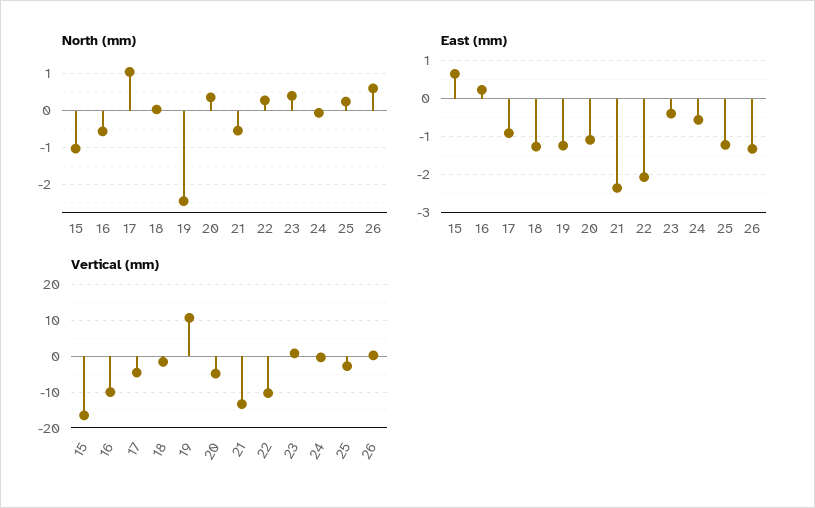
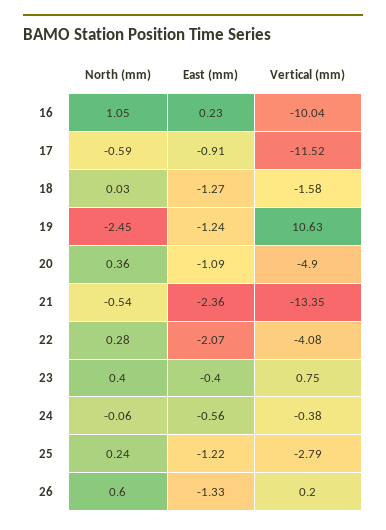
North (mm), 15: -1 -> none
North (mm), 16: -0.6 -> 1.05
North (mm), 17: 1 -> -0.59
East (mm), 15: 0.6 -> none
Vertical (mm), 15: -16 -> none
Vertical (mm), 17: -4 -> -11.52
Vertical (mm), 22: -10 -> -4.08

